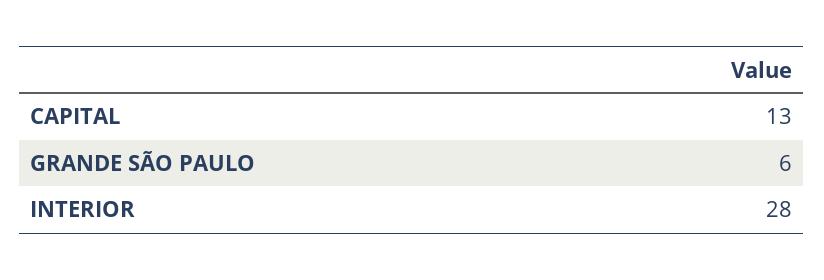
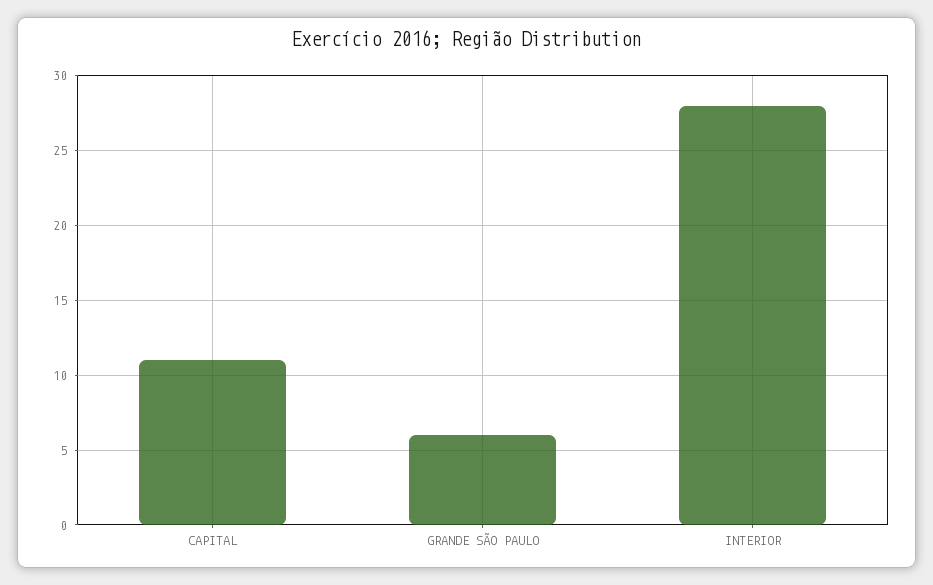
CAPITAL: 13 -> 11

